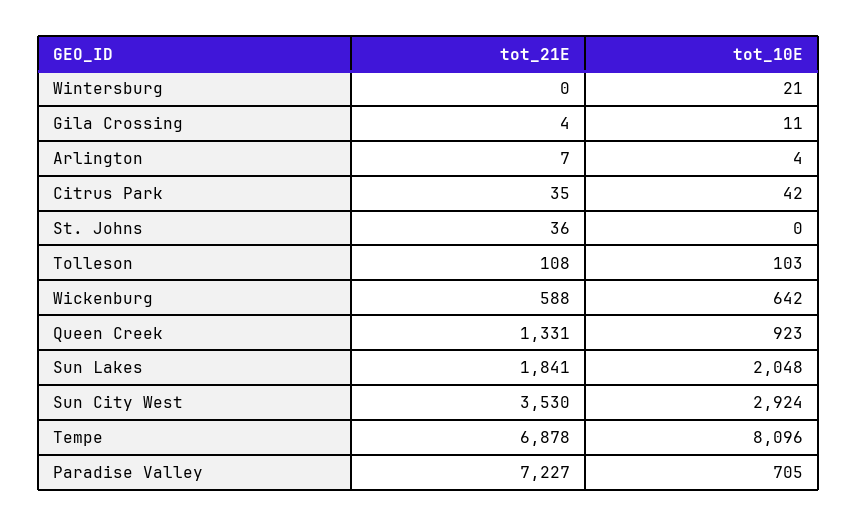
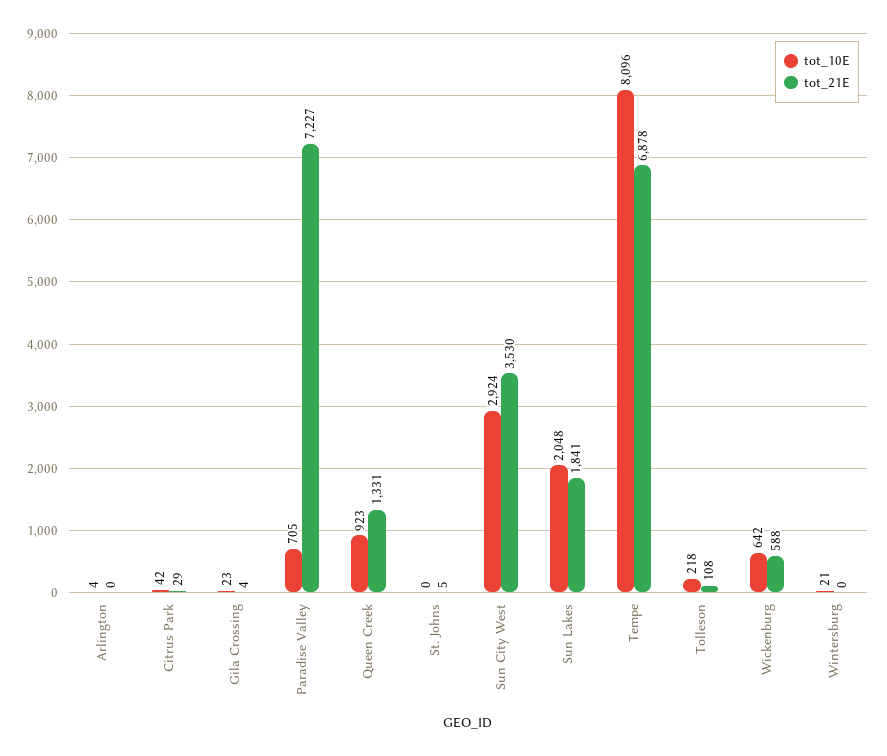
tot_10E, Gila Crossing: 11 -> 23
tot_21E, Arlington: 7 -> 0
tot_21E, Citrus Park: 35 -> 29
tot_21E, St. Johns: 36 -> 5
tot_10E, Tolleson: 103 -> 218

